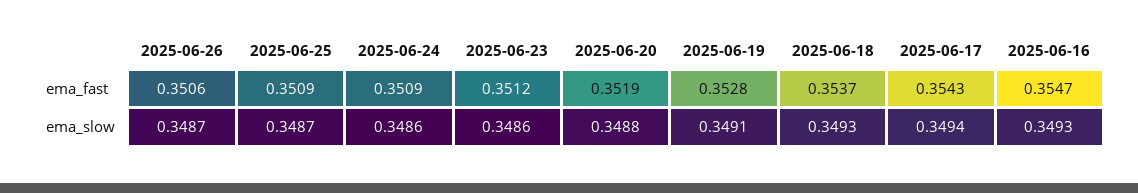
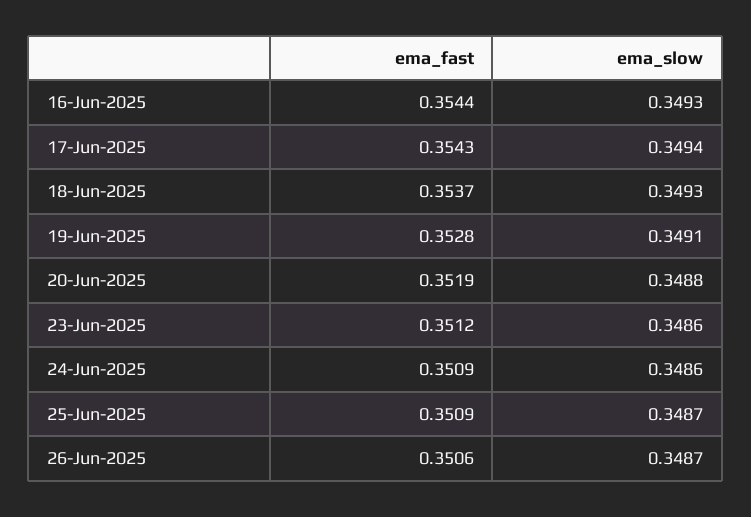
2025-06-16, ema_fast: 0.3547 -> 0.3544

